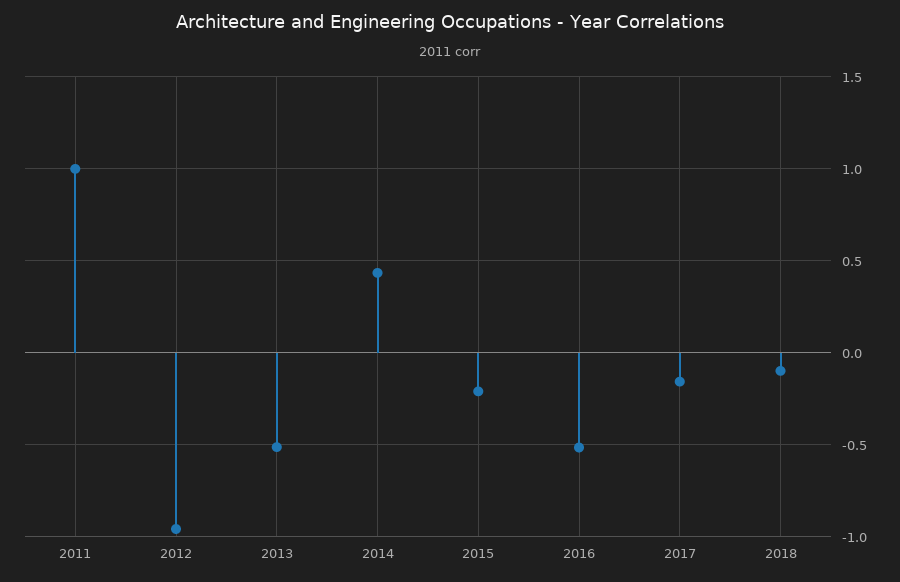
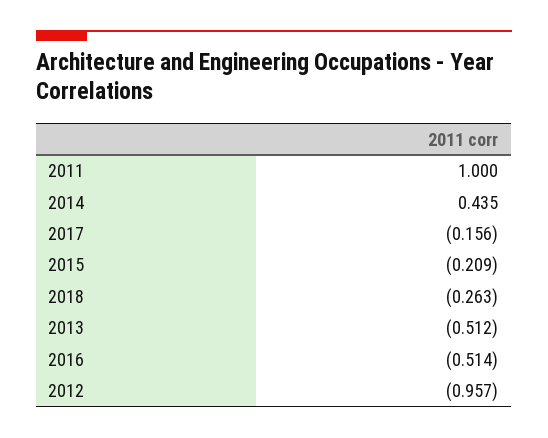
2018: -0.1 -> -0.263

